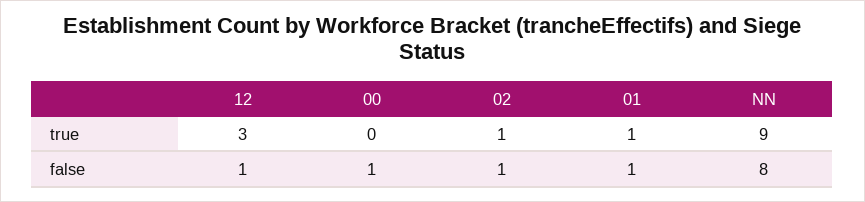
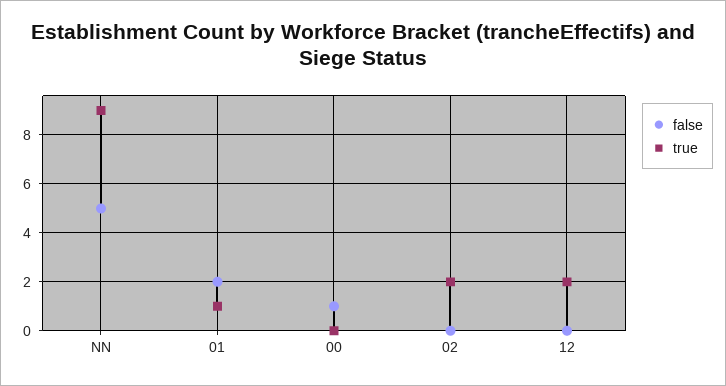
true, 12: 3 -> 2
true, 02: 1 -> 2
false, 12: 1 -> 0
false, 02: 1 -> 0
false, 01: 1 -> 2
false, NN: 8 -> 5

